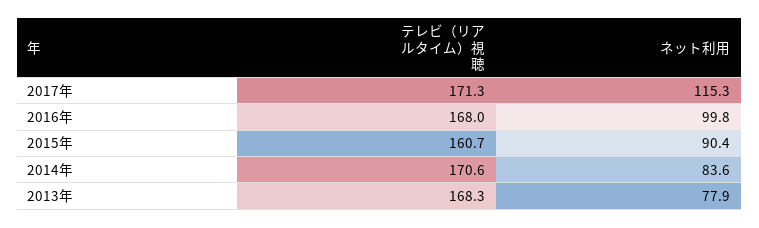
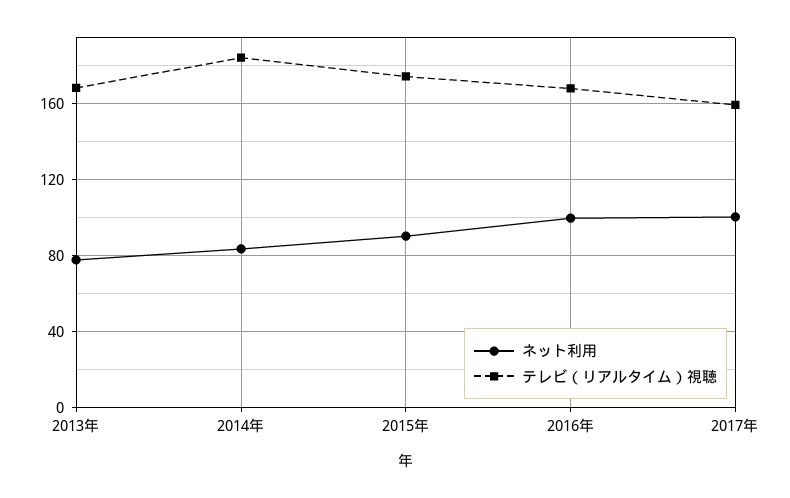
テレビ（リアルタイム）視聴, 2017年: 171.3 -> 160
ネット利用, 2017年: 115.3 -> 100
テレビ（リアルタイム）視聴, 2015年: 160.7 -> 175
テレビ（リアルタイム）視聴, 2014年: 170.6 -> 185

